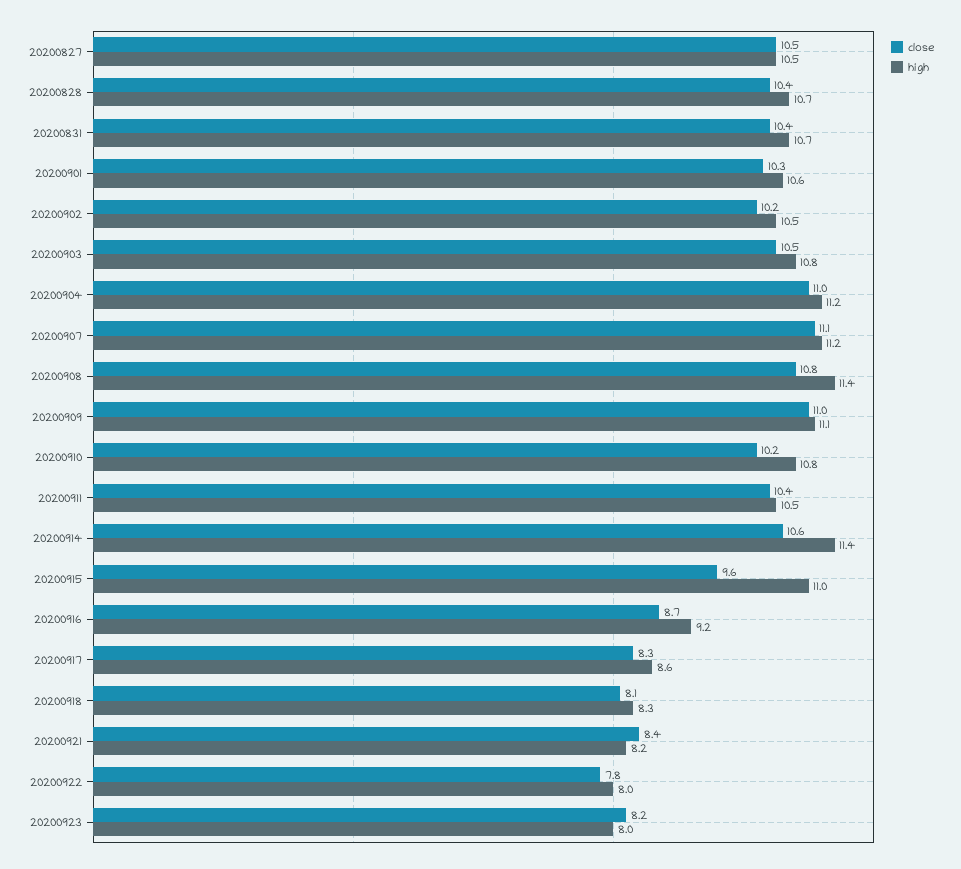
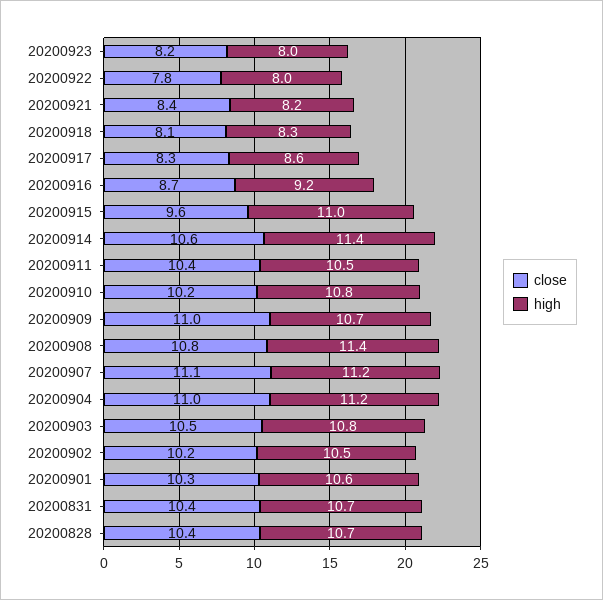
close, 20200827: 10.5 -> none
high, 20200827: 10.5 -> none
high, 20200909: 11.1 -> 10.7

